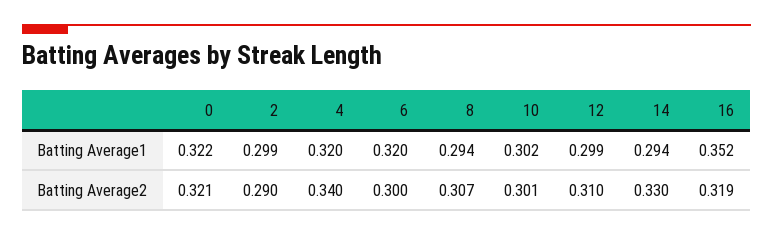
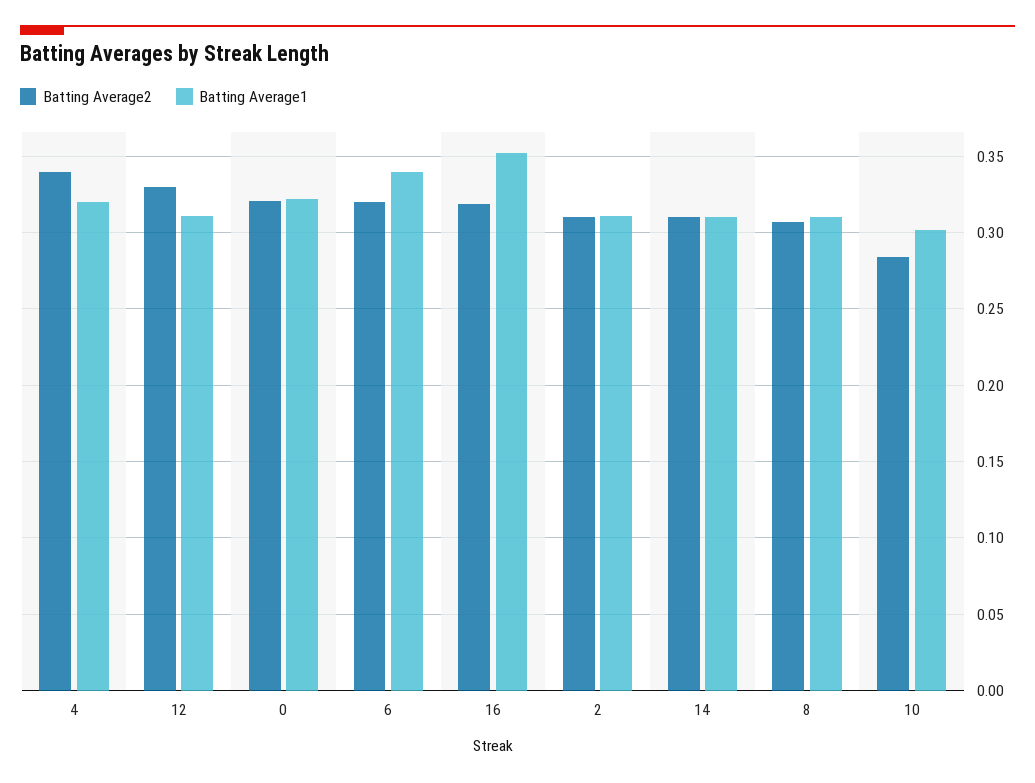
Batting Average1, 2: 0.299 -> 0.31
Batting Average1, 6: 0.32 -> 0.34
Batting Average1, 8: 0.294 -> 0.31
Batting Average1, 12: 0.299 -> 0.31
Batting Average1, 14: 0.294 -> 0.31
Batting Average2, 2: 0.29 -> 0.31
Batting Average2, 6: 0.3 -> 0.32
Batting Average2, 10: 0.301 -> 0.285
Batting Average2, 12: 0.31 -> 0.33
Batting Average2, 14: 0.33 -> 0.31

